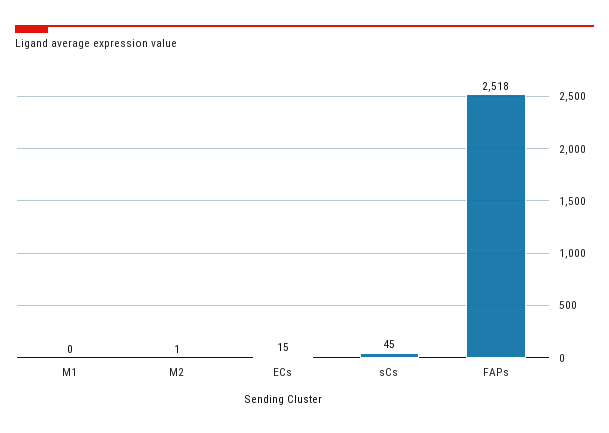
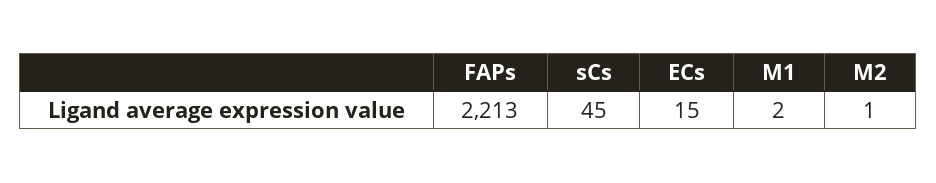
M1: 0 -> 2
FAPs: 2518 -> 2213

